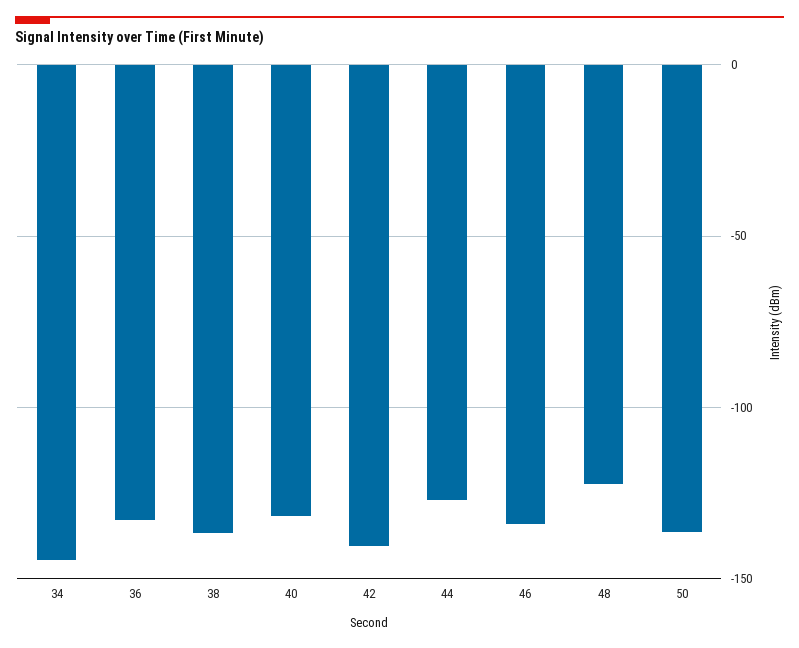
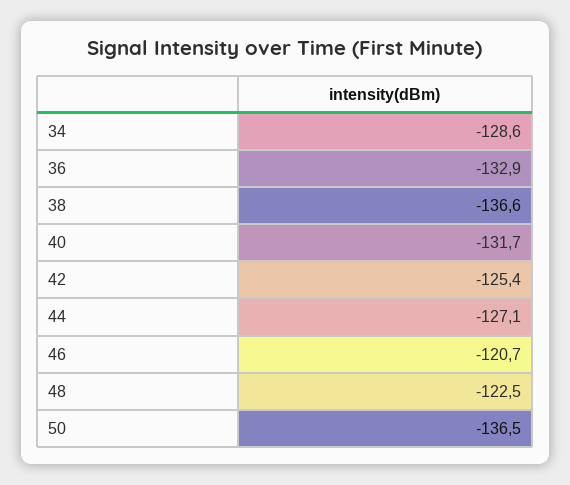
34: -145 -> -128.6
42: -140 -> -125.4
46: -135 -> -120.7

